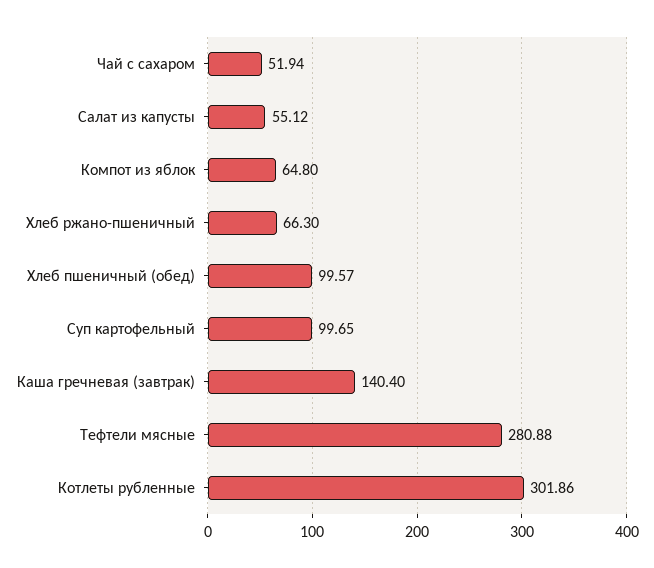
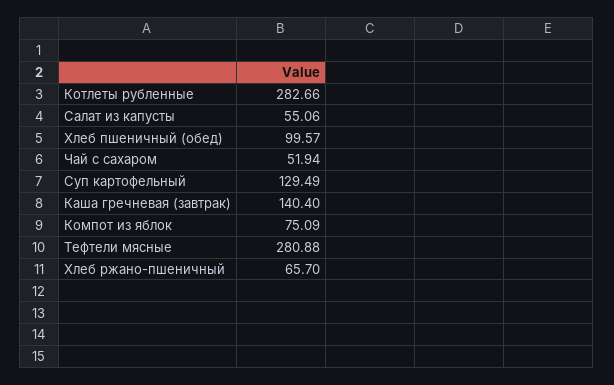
Салат из капусты: 55.12 -> 55.06
Компот из яблок: 64.8 -> 75.09
Хлеб ржано-пшеничный: 66.3 -> 65.7
Суп картофельный: 99.65 -> 129.49
Котлеты рубленные: 301.86 -> 282.66

